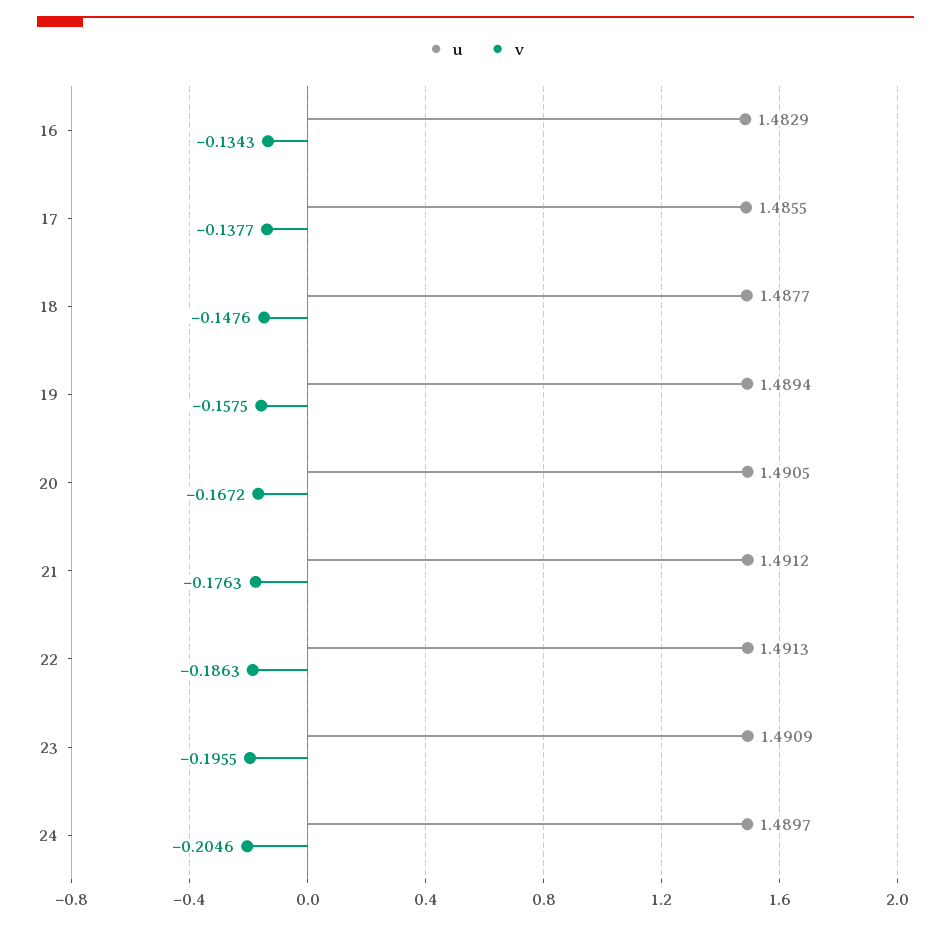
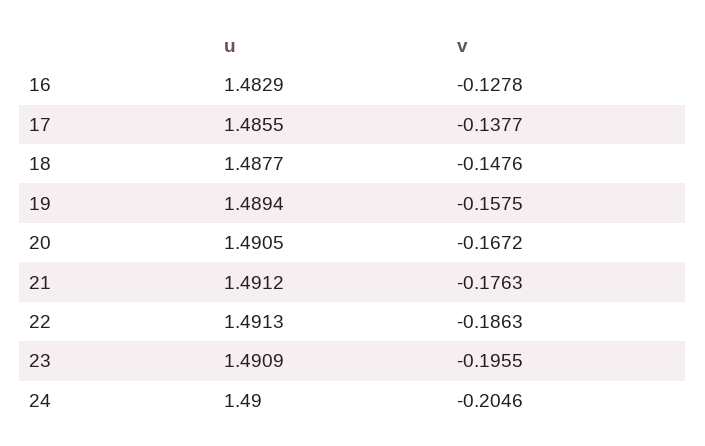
v, 16: -0.1343 -> -0.1278
u, 24: 1.4897 -> 1.49

